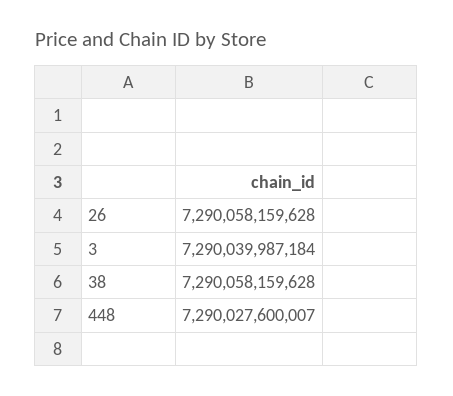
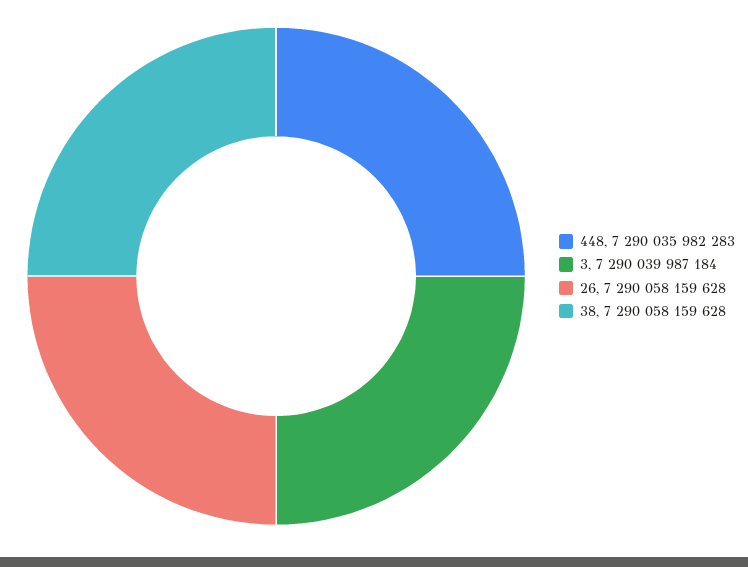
448: 7290027600007 -> 7290035982283

